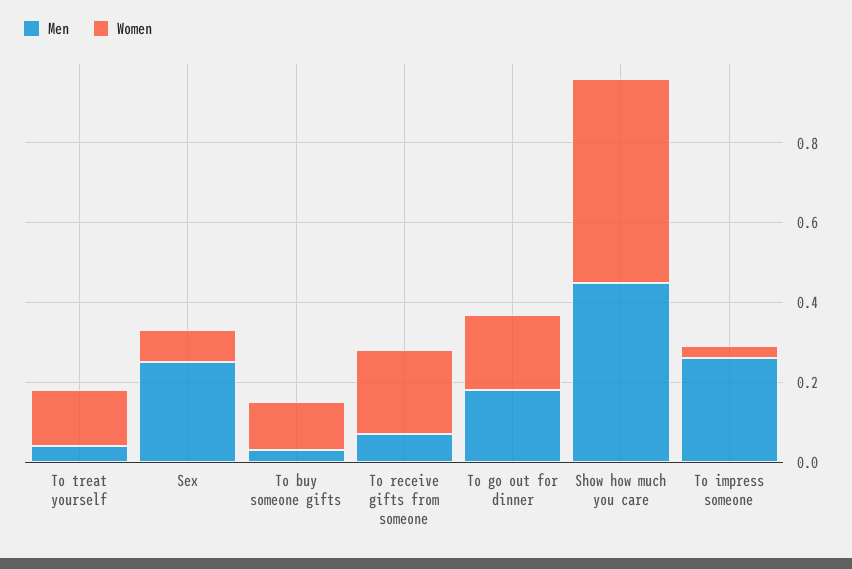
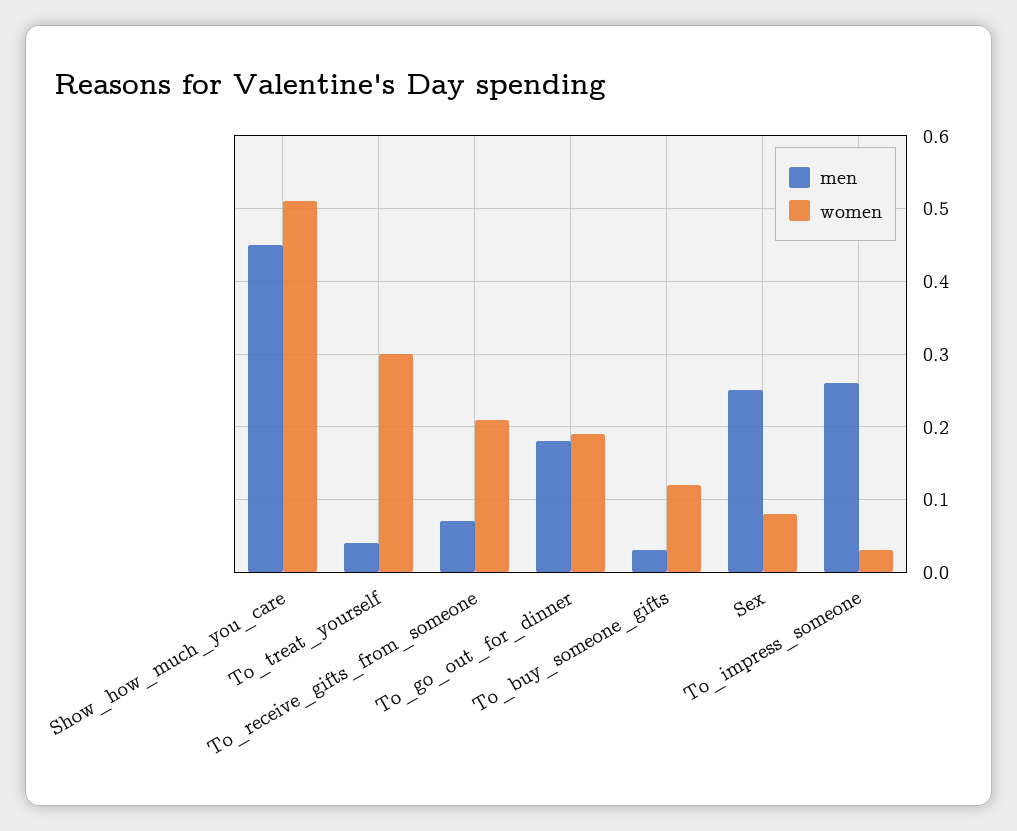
Women, To treat yourself: 0.15 -> 0.3

